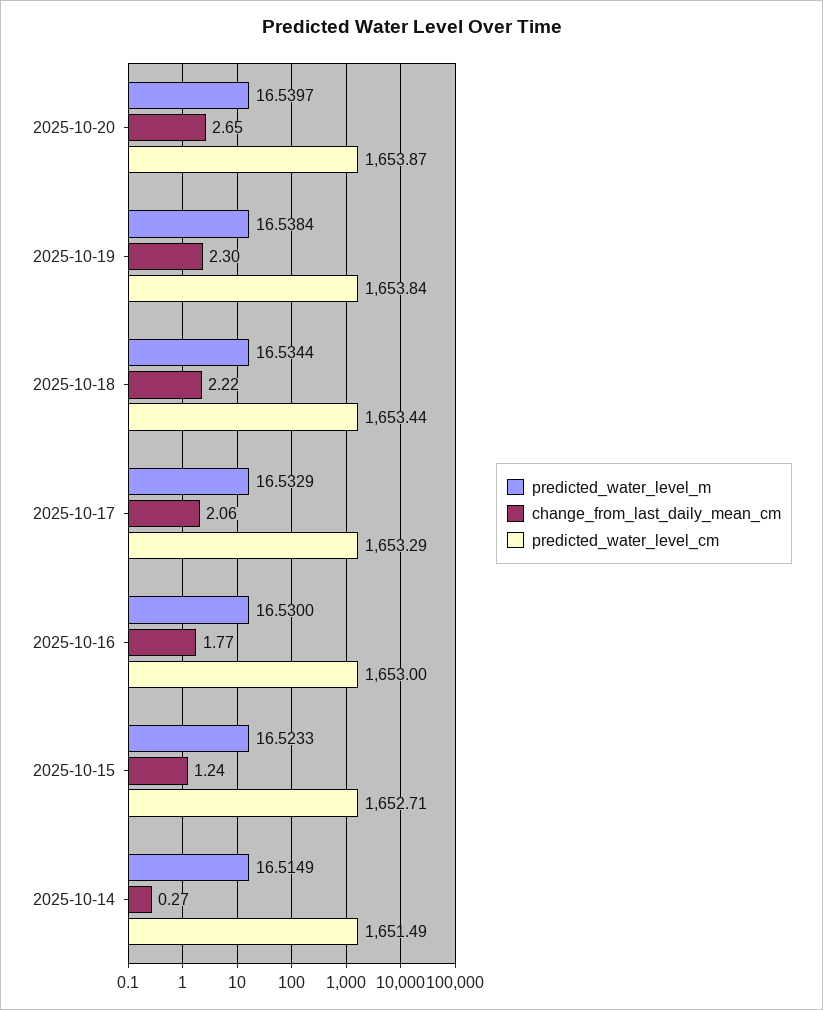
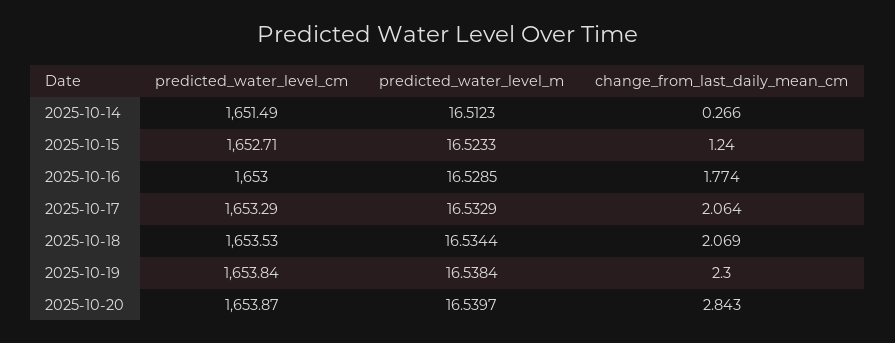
change_from_last_daily_mean_cm, 2025-10-20: 2.65 -> 2.843
change_from_last_daily_mean_cm, 2025-10-18: 2.22 -> 2.069
predicted_water_level_cm, 2025-10-18: 1653.44 -> 1653.53
predicted_water_level_m, 2025-10-16: 16.53 -> 16.5285
predicted_water_level_m, 2025-10-14: 16.5149 -> 16.5123

